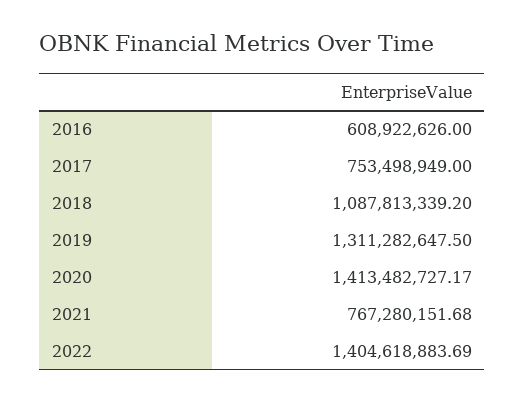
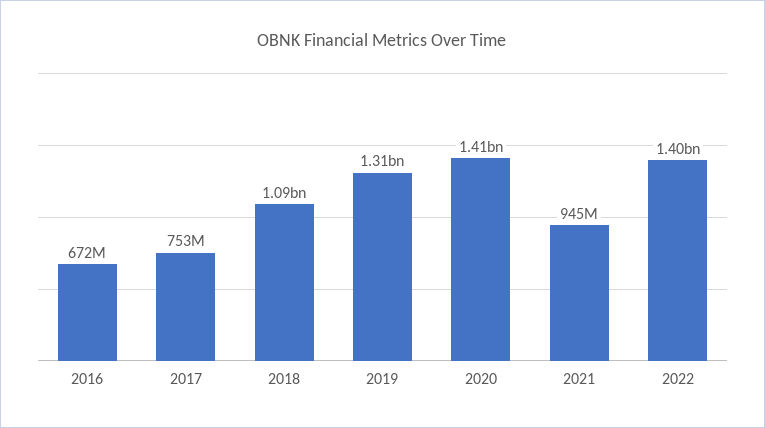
2016: 608922626 -> 672000000
2021: 767280151.68 -> 945000000

